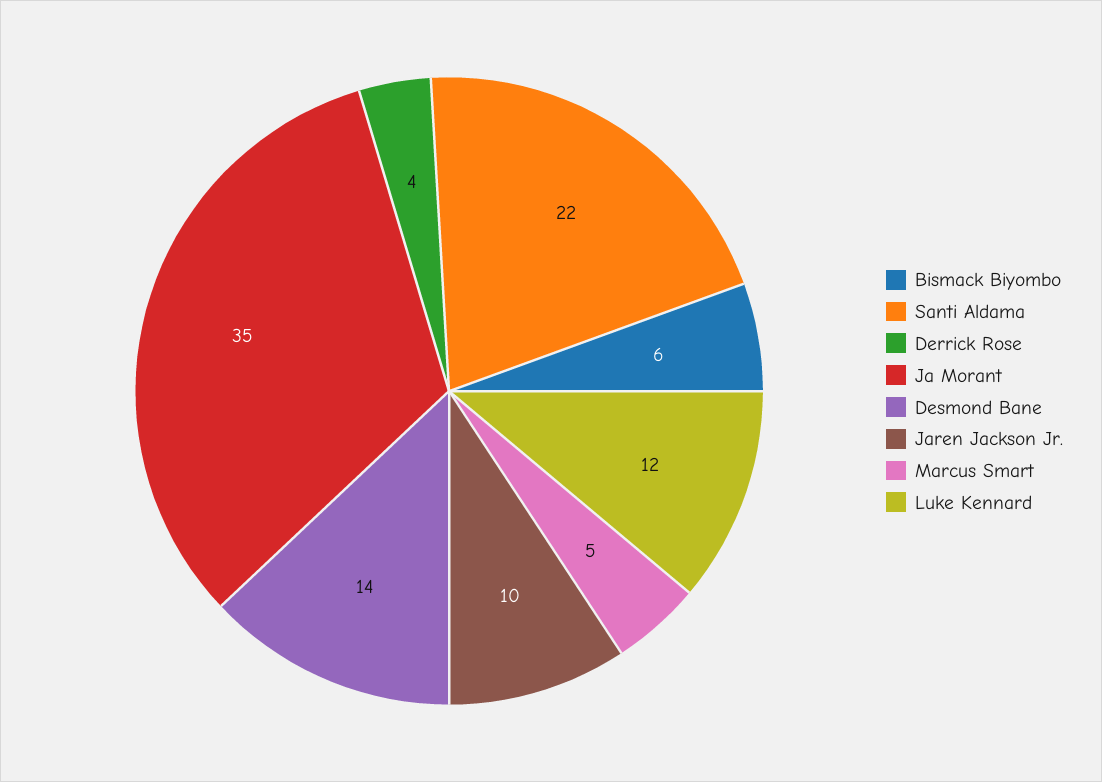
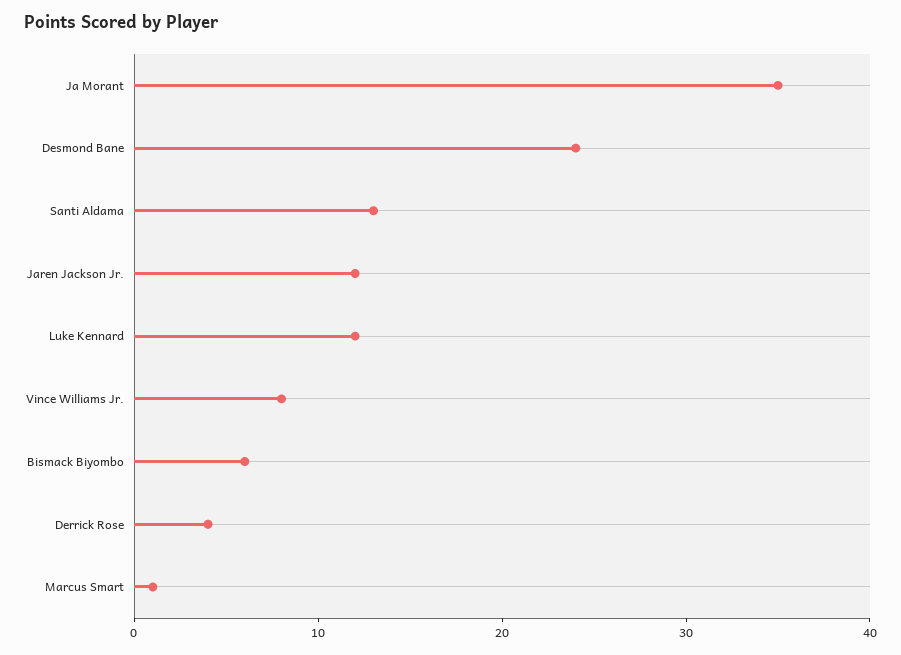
Santi Aldama: 22 -> 13
Desmond Bane: 14 -> 24
Jaren Jackson Jr.: 10 -> 12
Marcus Smart: 5 -> 1
Vince Williams Jr.: none -> 8

